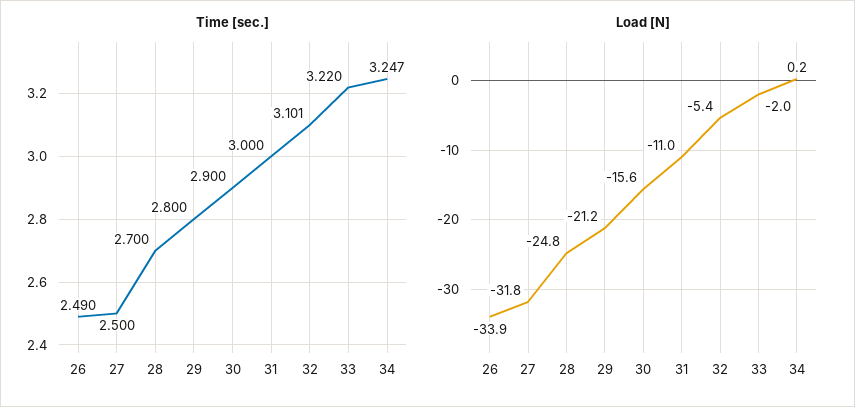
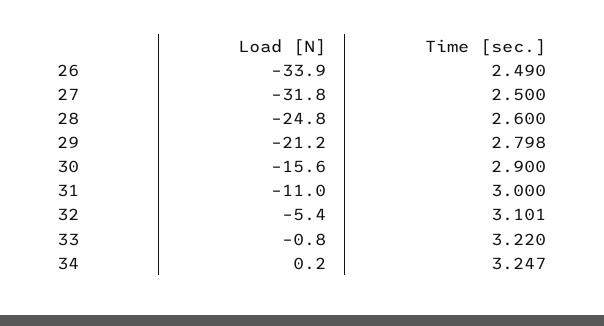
Time [sec.], 28: 2.7 -> 2.6
Time [sec.], 29: 2.8 -> 2.798
Load [N], 33: -2 -> -0.8

